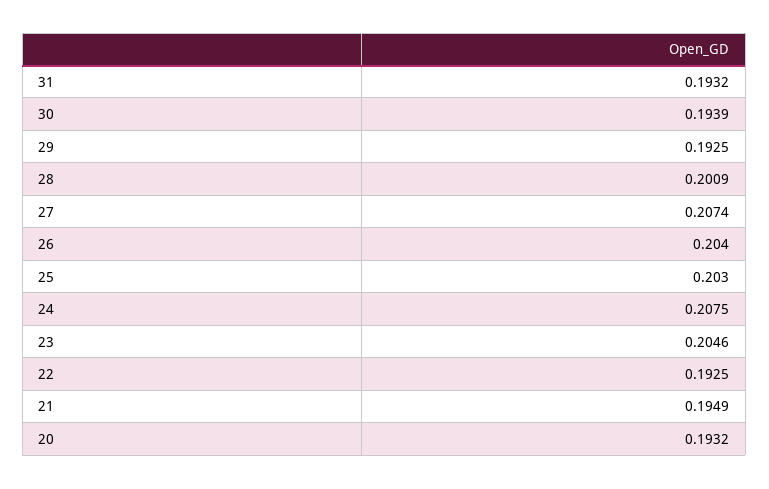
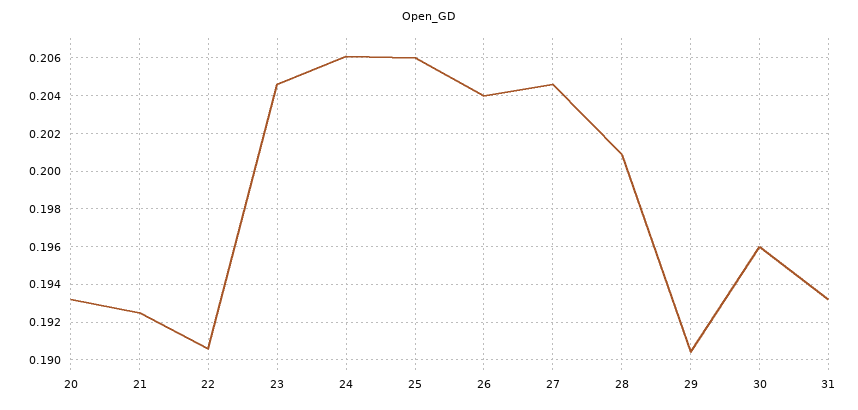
30: 0.1939 -> 0.196
29: 0.1925 -> 0.1905
27: 0.2074 -> 0.2045
25: 0.203 -> 0.206
24: 0.2075 -> 0.206
22: 0.1925 -> 0.1905
21: 0.1949 -> 0.1925

